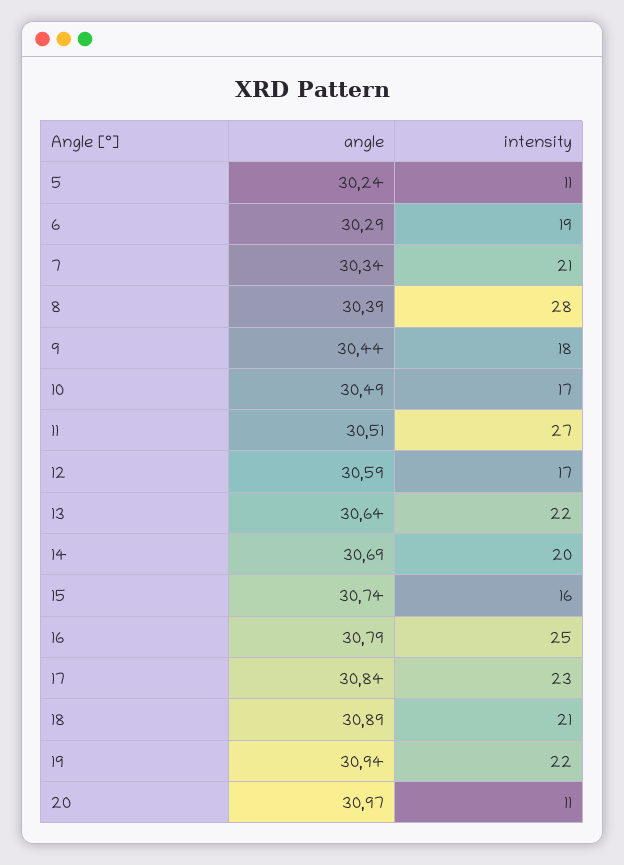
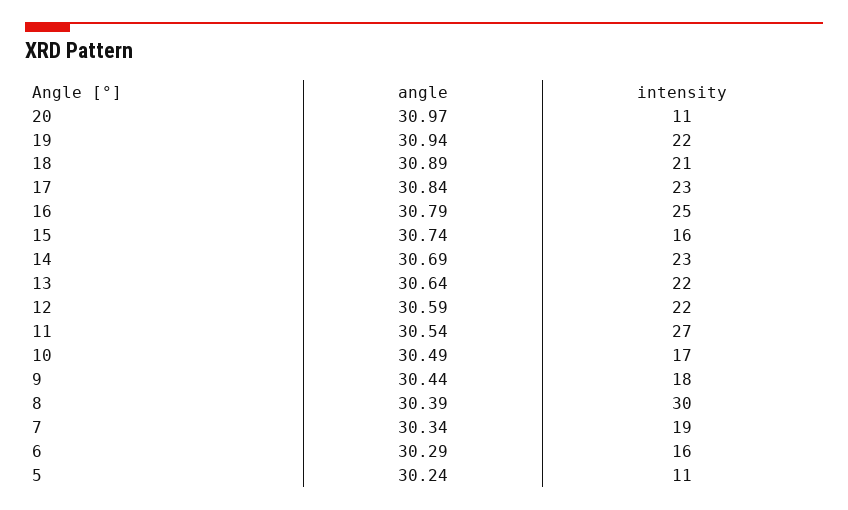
intensity, 6: 19 -> 16
intensity, 7: 21 -> 19
intensity, 8: 28 -> 30
angle, 11: 30.51 -> 30.54
intensity, 12: 17 -> 22
intensity, 14: 20 -> 23

